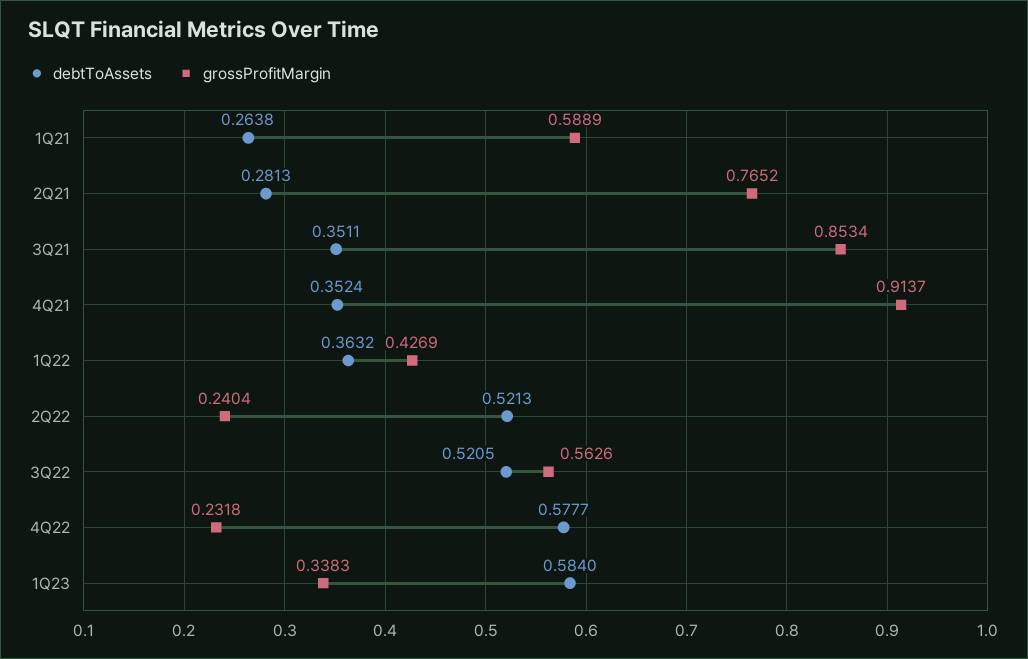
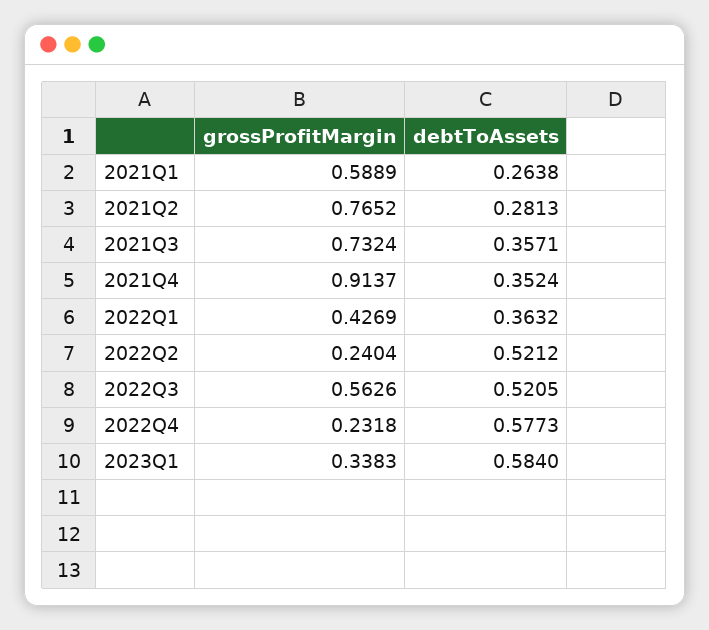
debtToAssets, 3Q21: 0.3511 -> 0.3571
grossProfitMargin, 3Q21: 0.8534 -> 0.7324
debtToAssets, 2Q22: 0.5213 -> 0.5212
debtToAssets, 4Q22: 0.5777 -> 0.5773

